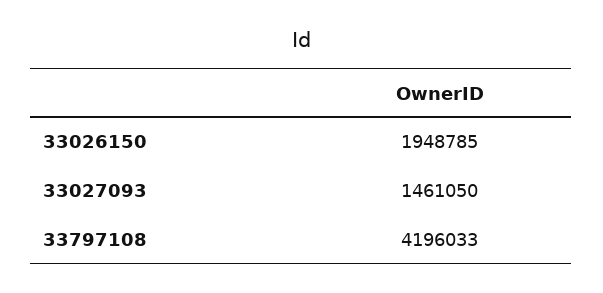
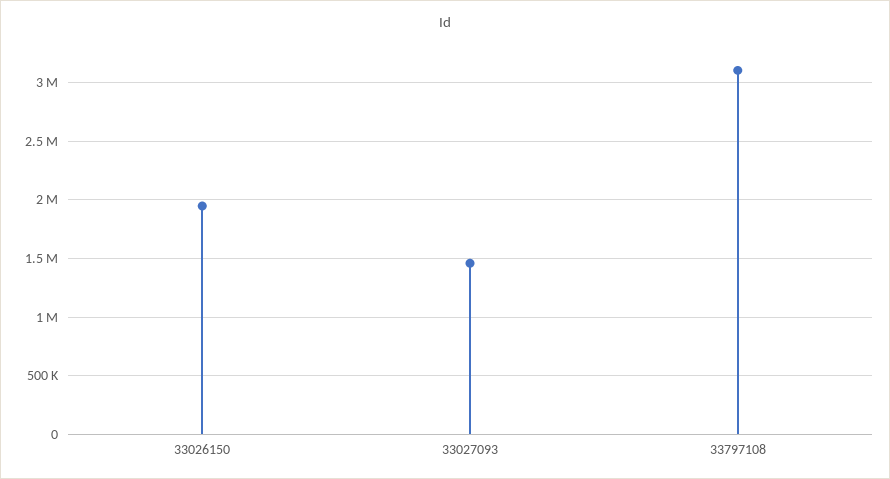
33797108: 4196033 -> 3100000

